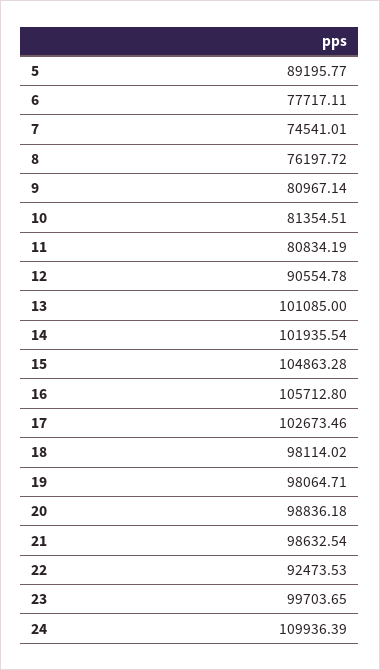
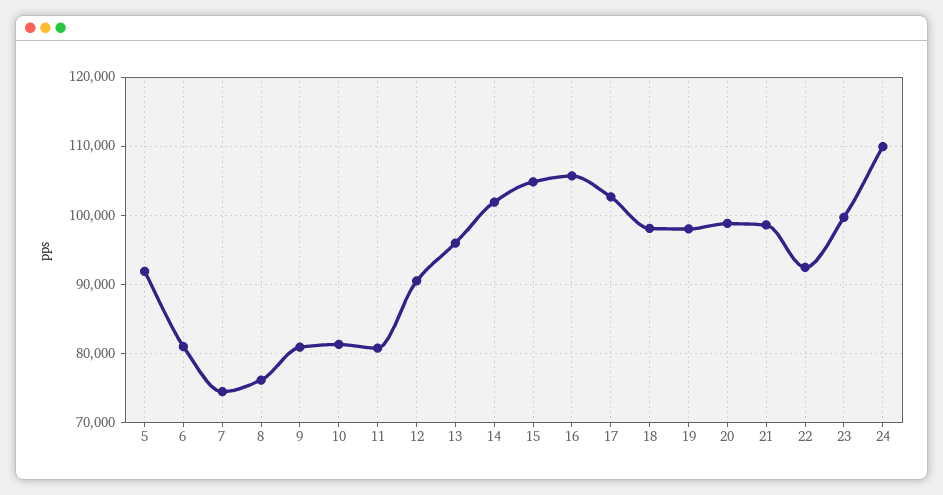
5: 89195.77 -> 92000
6: 77717.11 -> 81000
13: 101085 -> 96000

